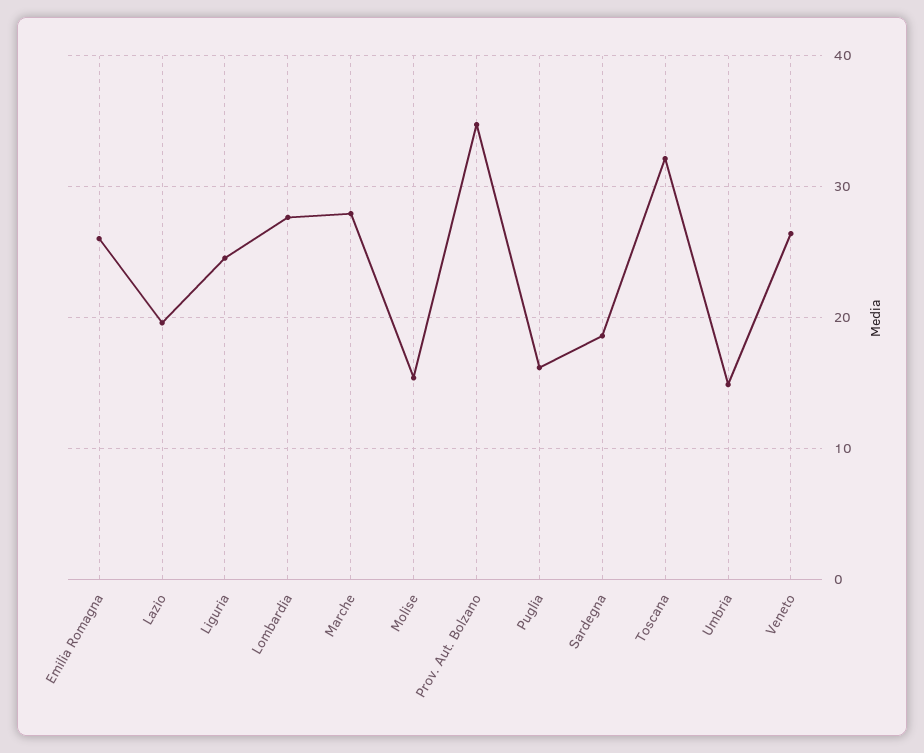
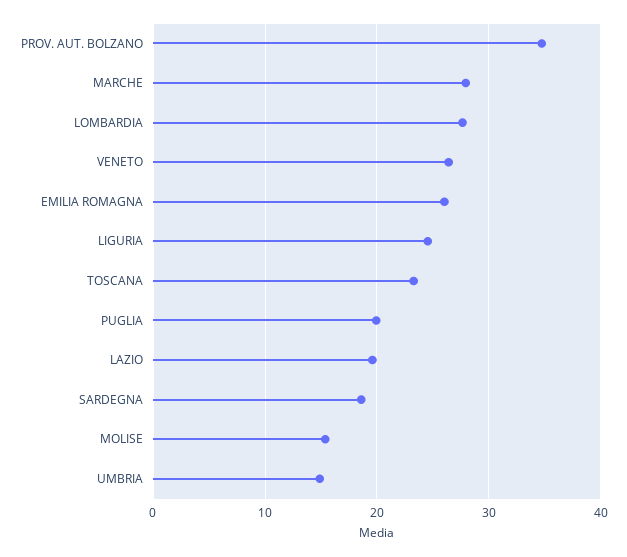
Puglia: 16 -> 20
Toscana: 32 -> 23

